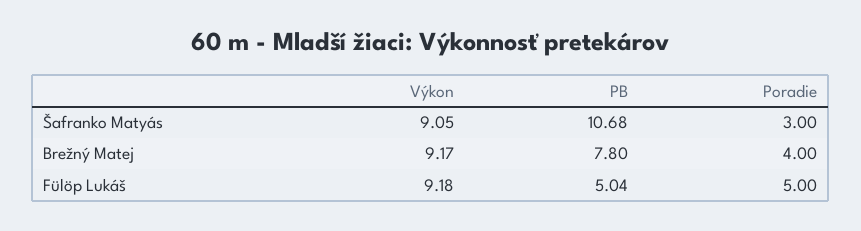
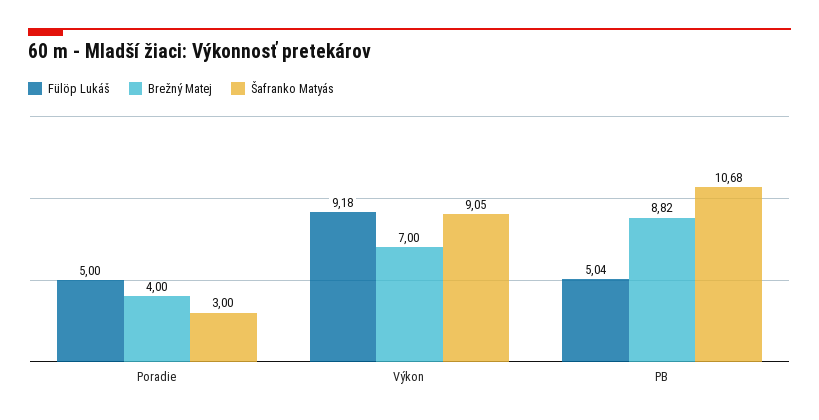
Brežný Matej, Výkon: 9.17 -> 7
Brežný Matej, PB: 7.8 -> 8.82

